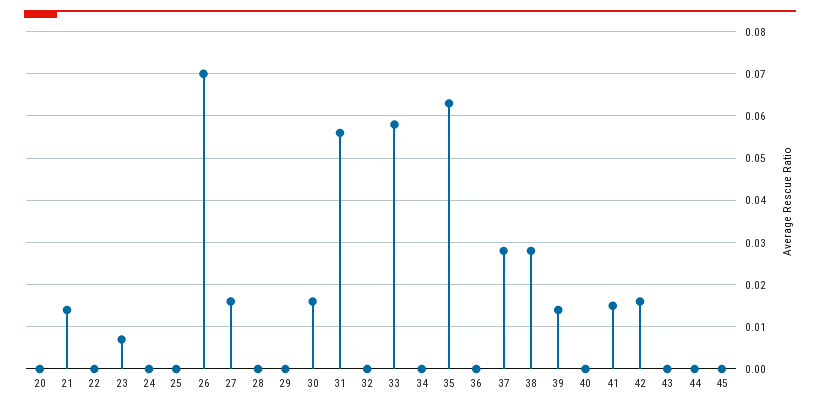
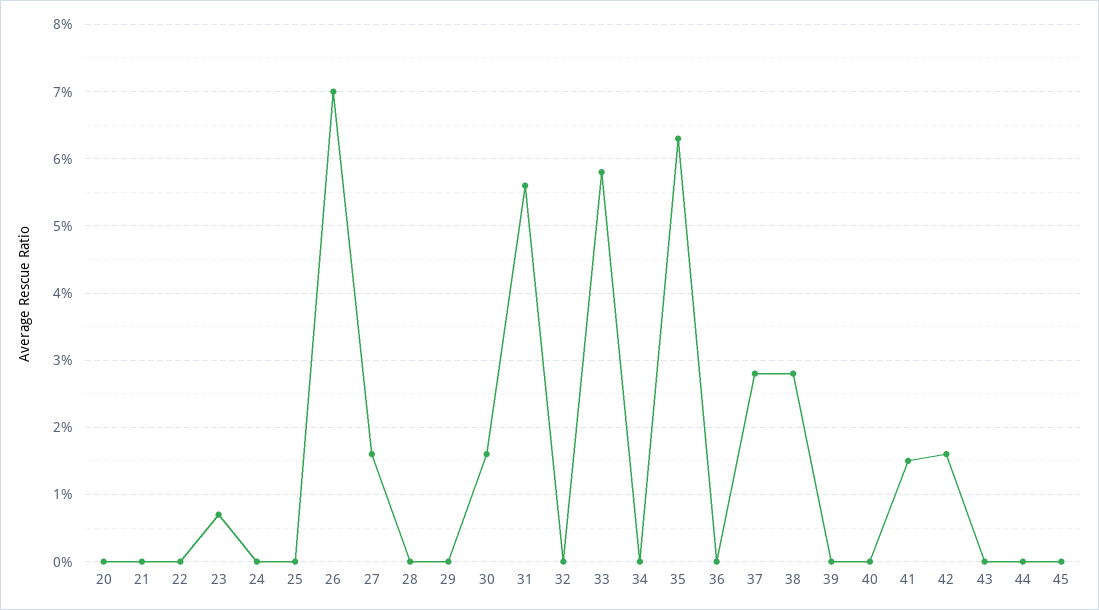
21: 0.015 -> 0
39: 0.015 -> 0

